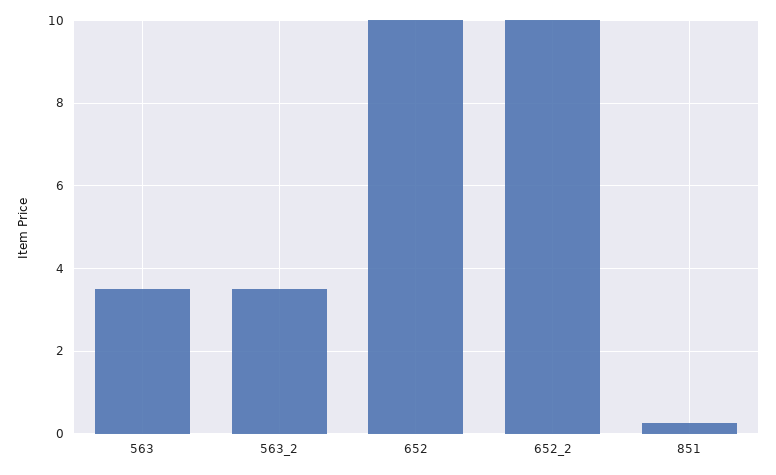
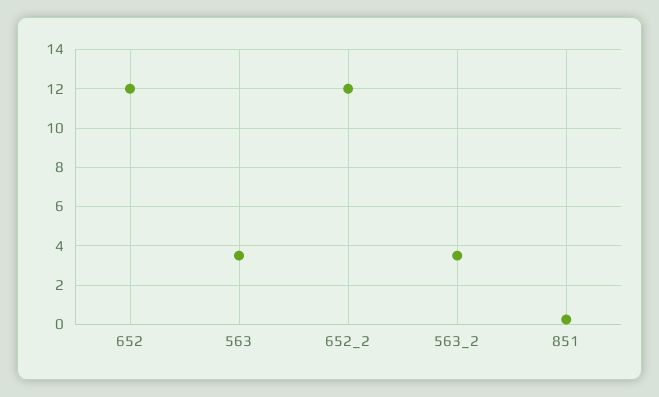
652: 10 -> 12
652_2: 10 -> 12

